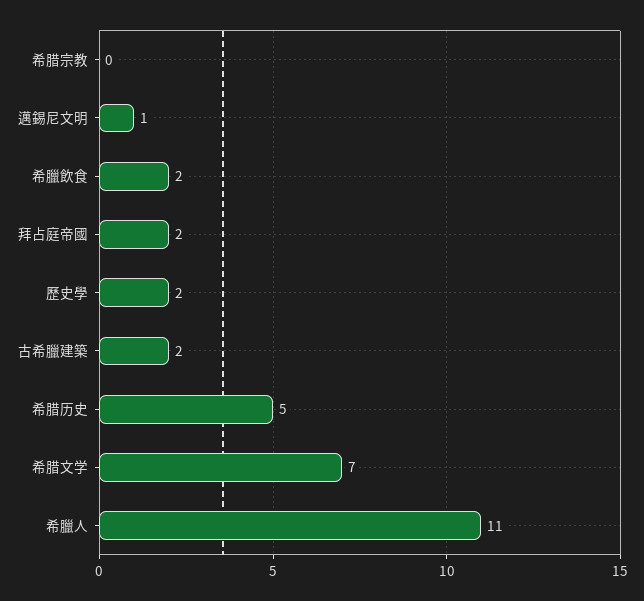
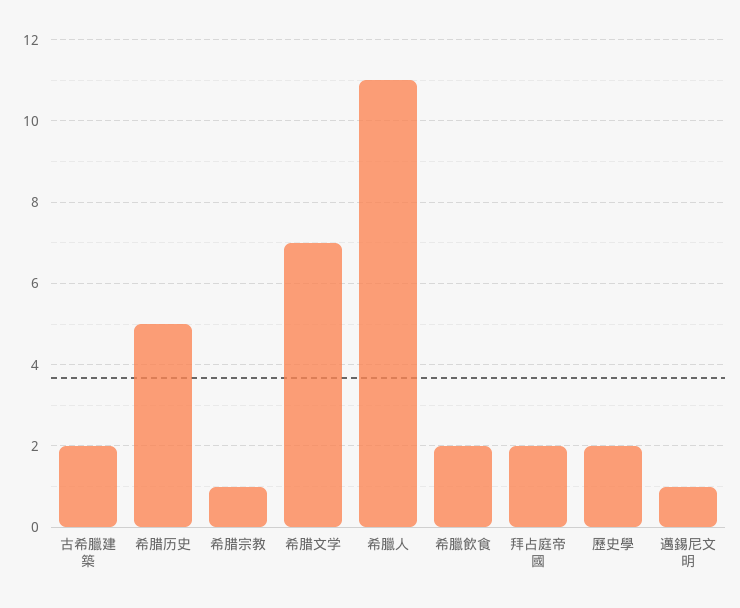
希腊宗教: 0 -> 1

